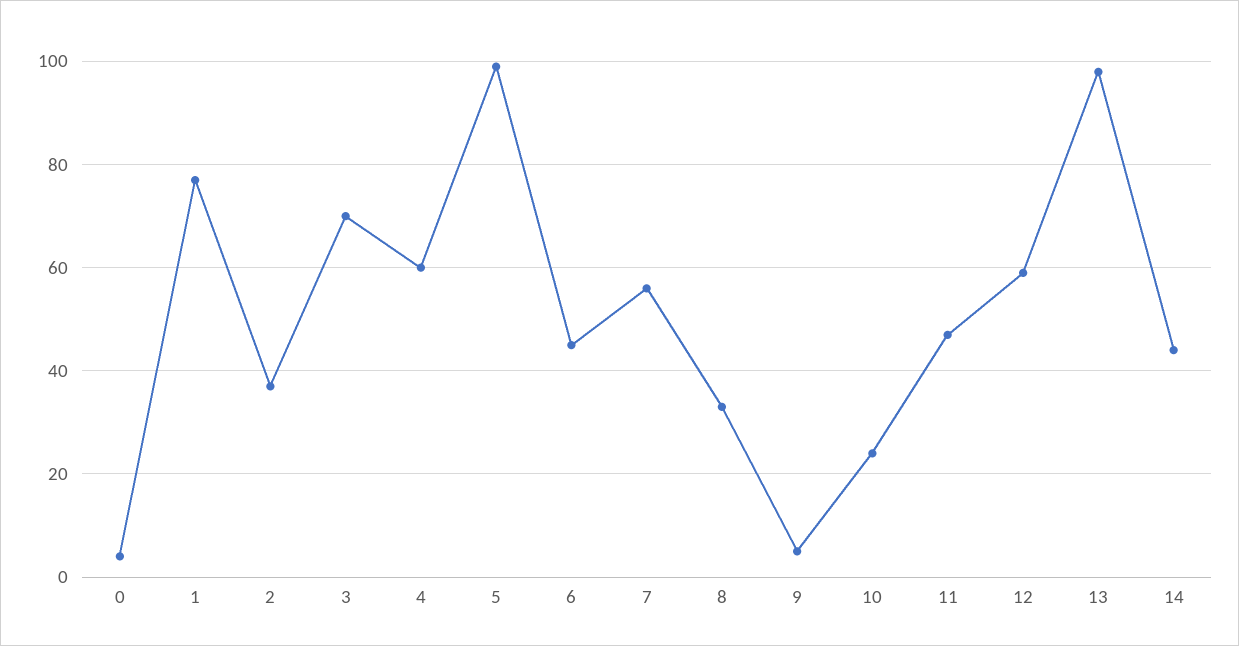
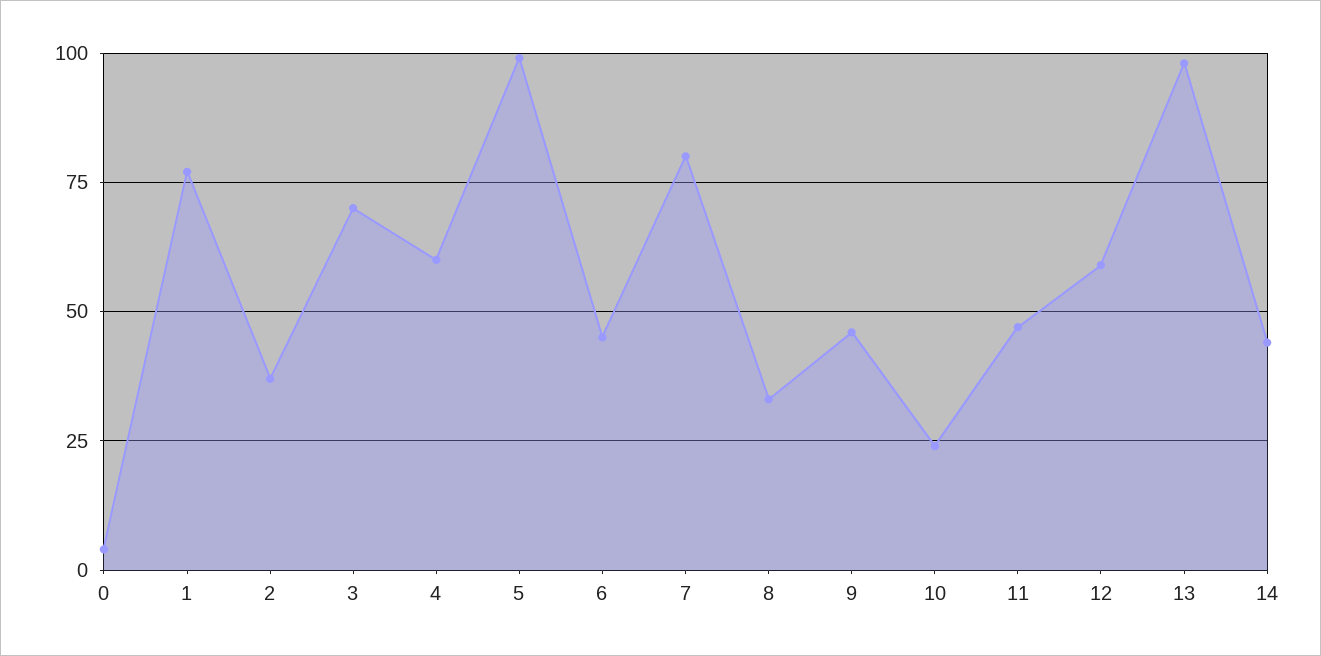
7: 55 -> 80
9: 5 -> 45

